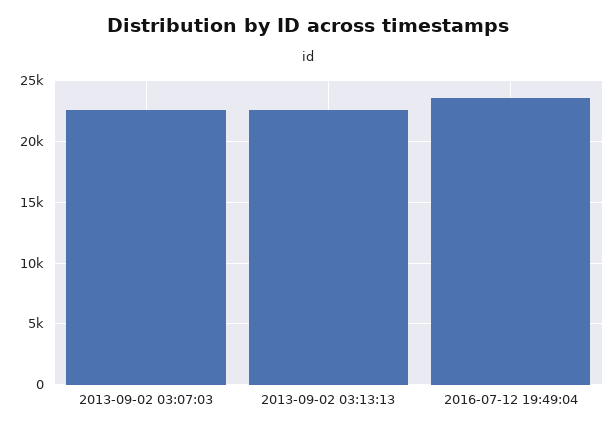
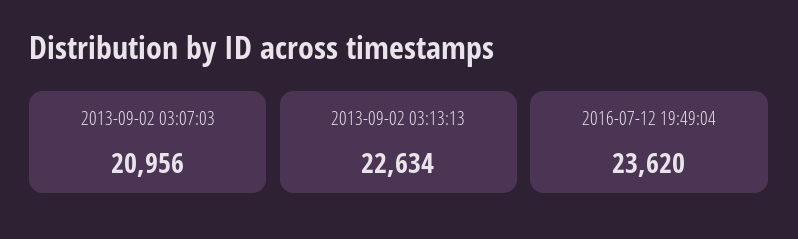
2013-09-02 03:07:03: 22500 -> 20956

